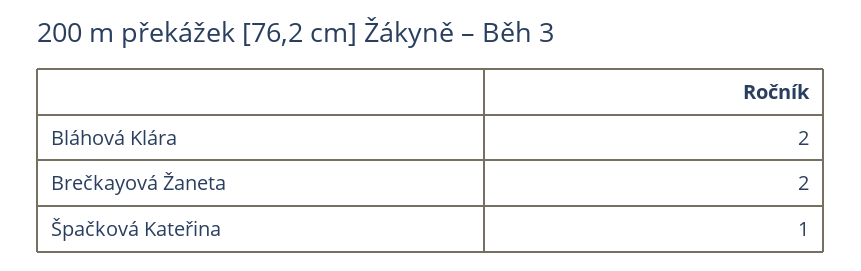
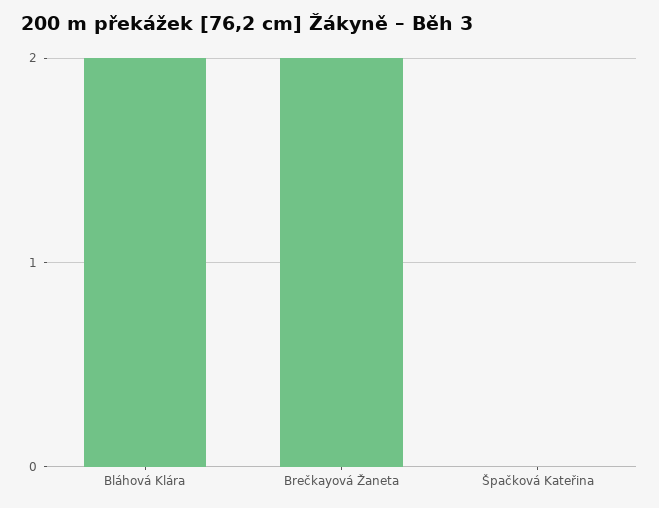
Špačková Kateřina: 1 -> 0

